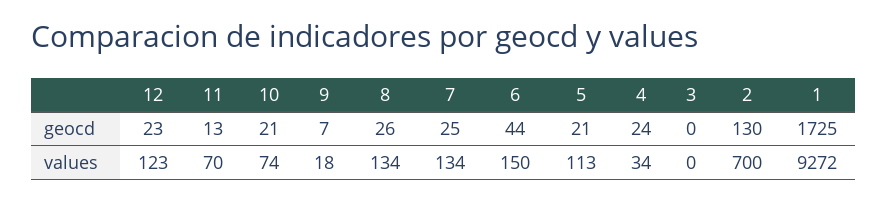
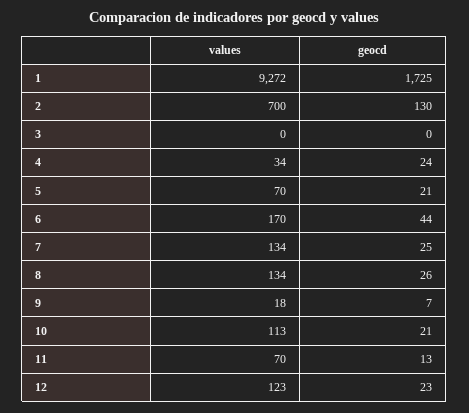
10, values: 74 -> 113
6, values: 150 -> 170
5, values: 113 -> 70

